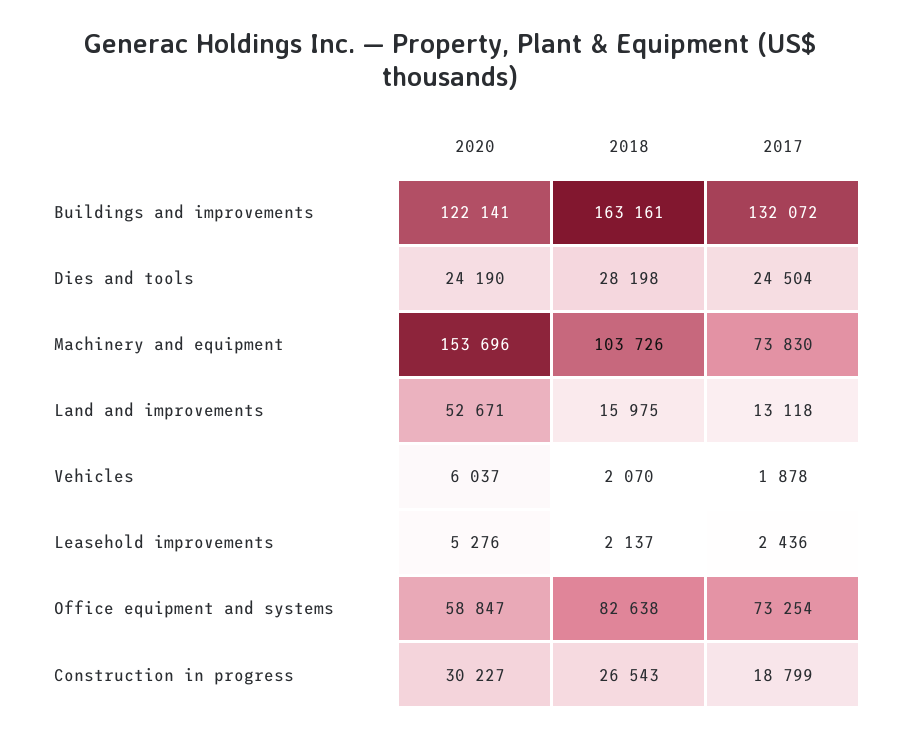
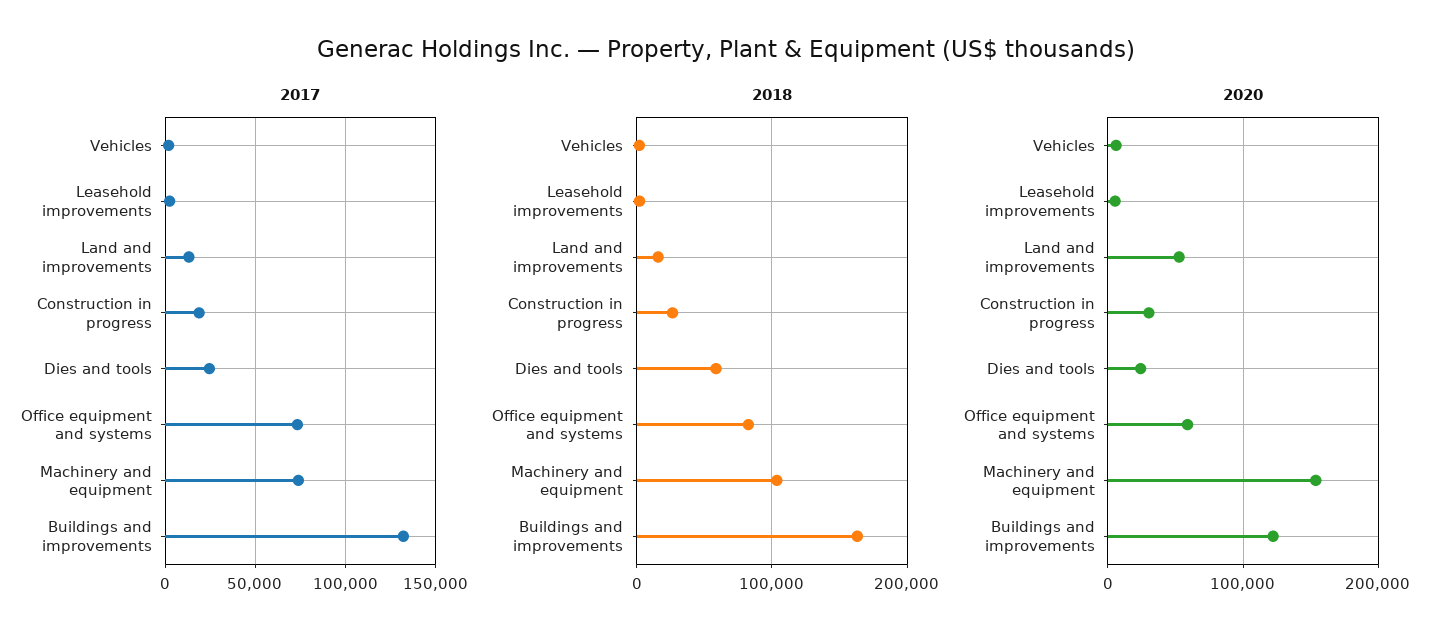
2018, Dies and tools: 28198 -> 60000

